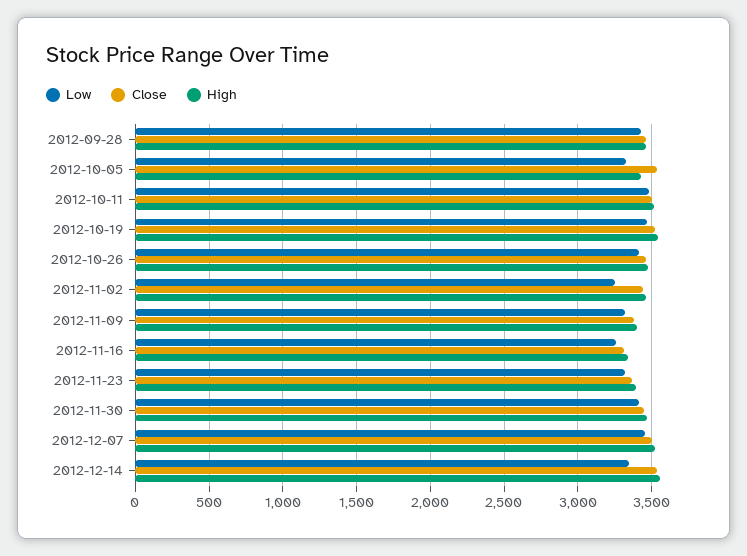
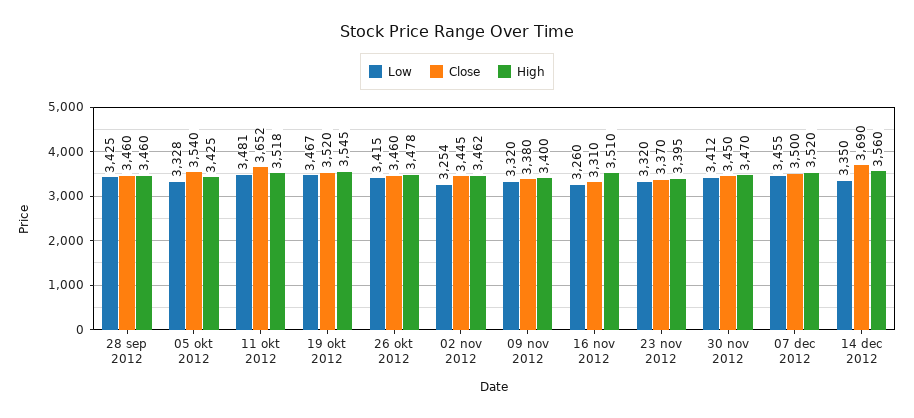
Close, 2012-10-11: 3500 -> 3652
High, 2012-11-16: 3350 -> 3510
Close, 2012-12-14: 3550 -> 3690

